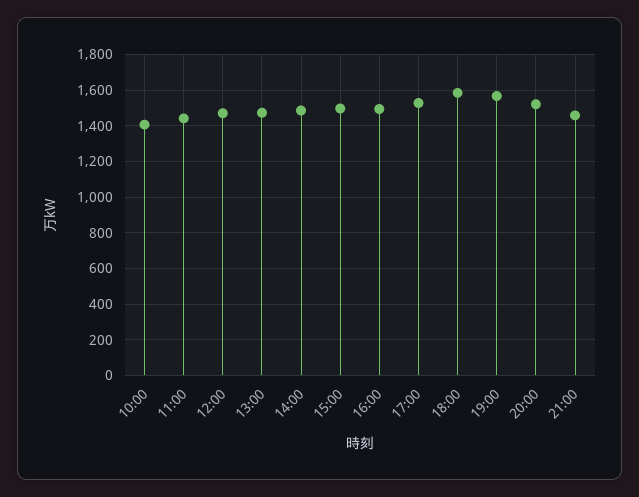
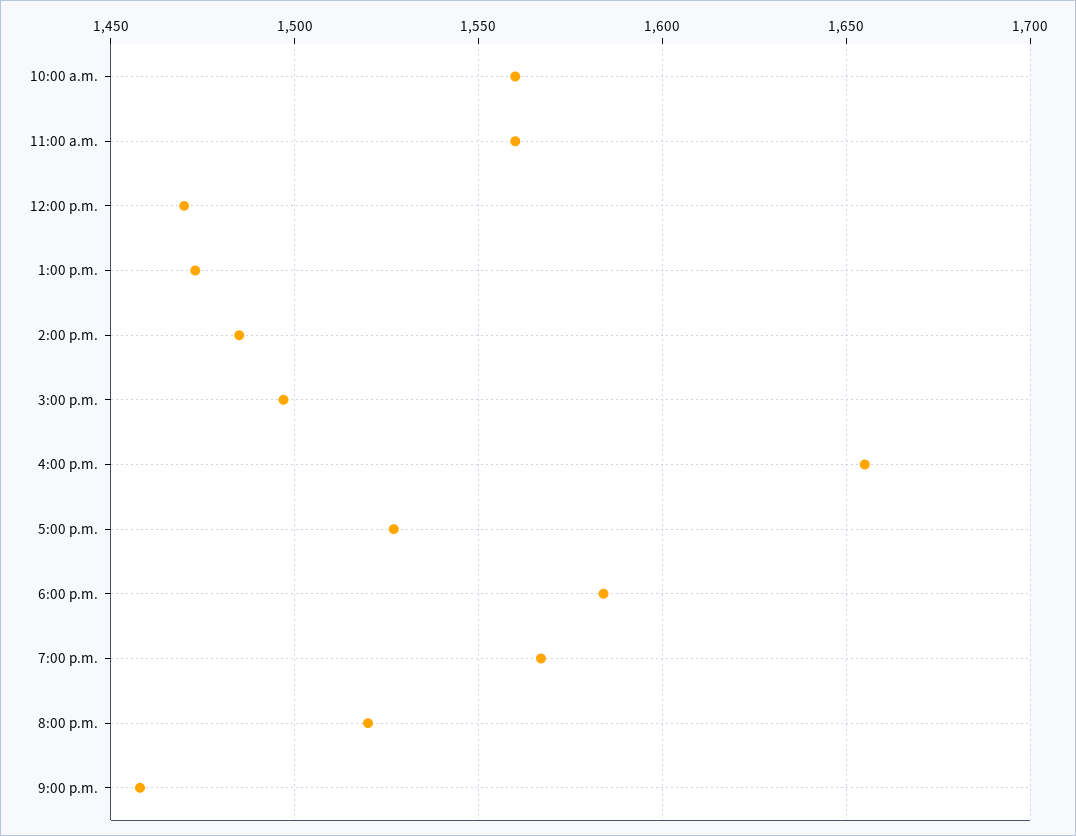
10:00: 1400 -> 1560
11:00: 1450 -> 1560
16:00: 1500 -> 1655

